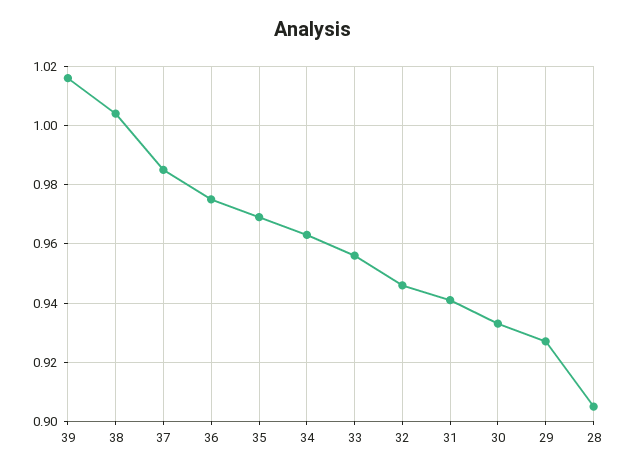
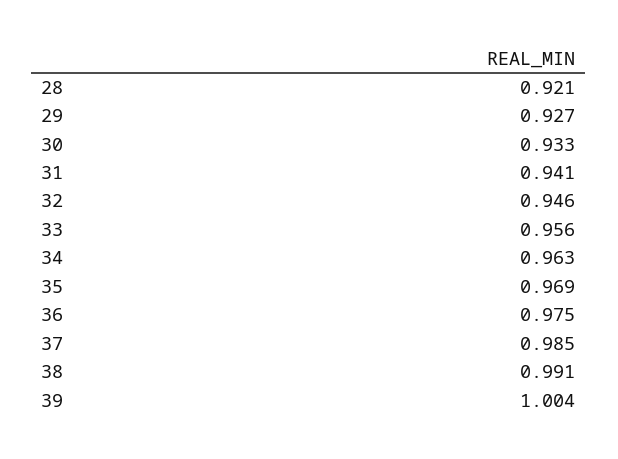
39: 1.015 -> 1.004
38: 1.005 -> 0.991
28: 0.905 -> 0.921

